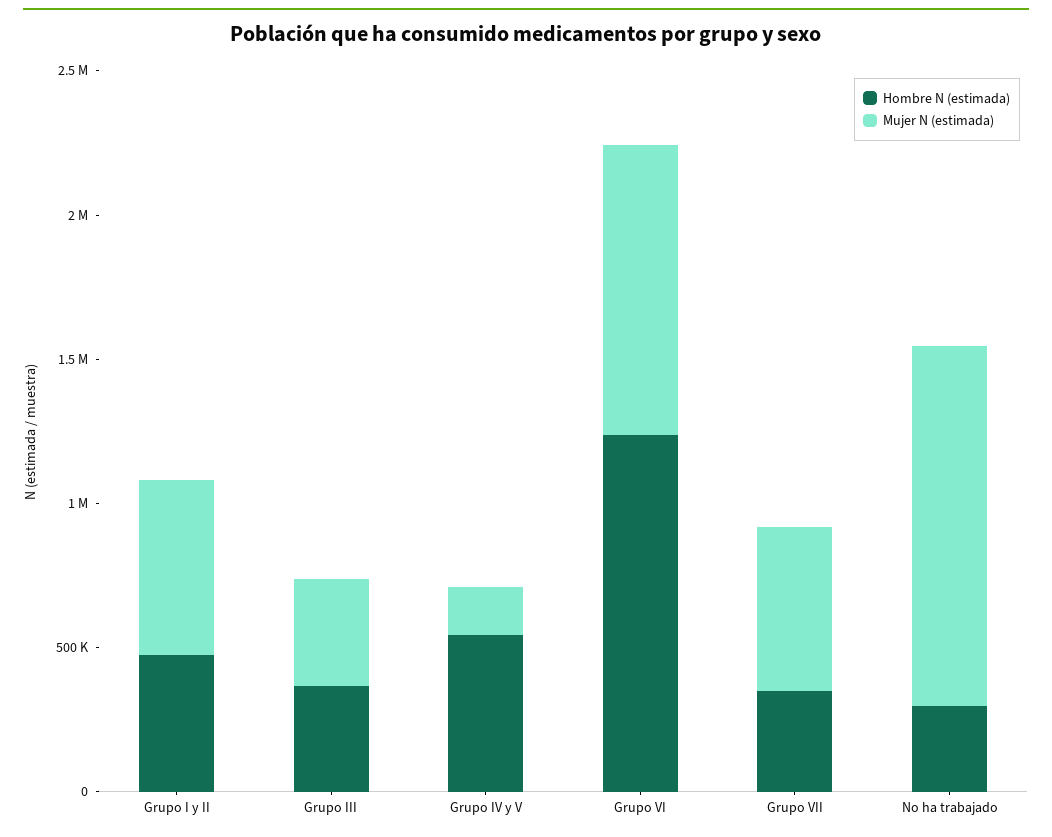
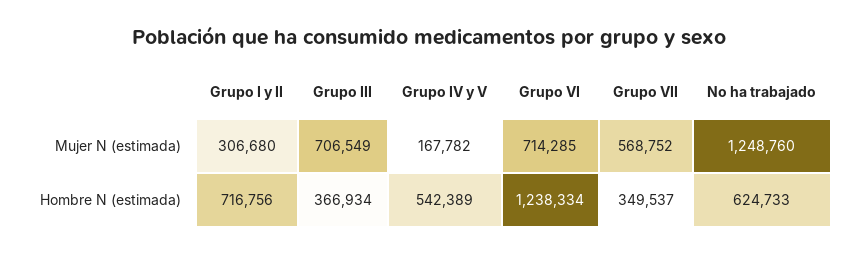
Hombre N (estimada), Grupo I y II: 500000 -> 716756
Mujer N (estimada), Grupo I y II: 600000 -> 306680
Mujer N (estimada), Grupo III: 400000 -> 706549
Mujer N (estimada), Grupo VI: 1000000 -> 714285
Hombre N (estimada), No ha trabajado: 300000 -> 624733

